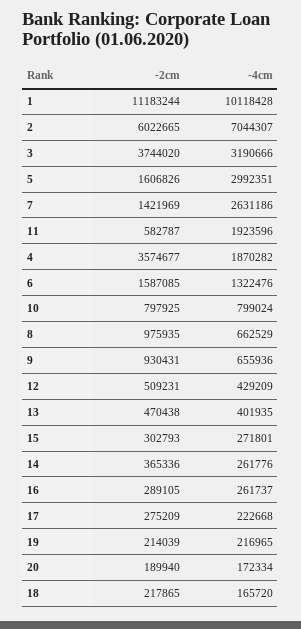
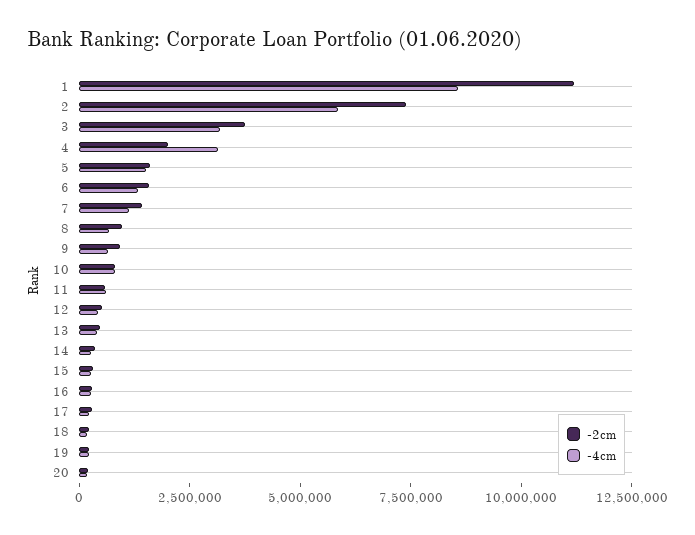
-4cm, 1: 10118428 -> 8500000
-2cm, 2: 6022665 -> 7500000
-4cm, 2: 7044307 -> 6000000
-4cm, 5: 2992351 -> 1500000
-4cm, 7: 2631186 -> 1000000
-4cm, 11: 1923596 -> 500000
-2cm, 4: 3574677 -> 2000000
-4cm, 4: 1870282 -> 3000000

